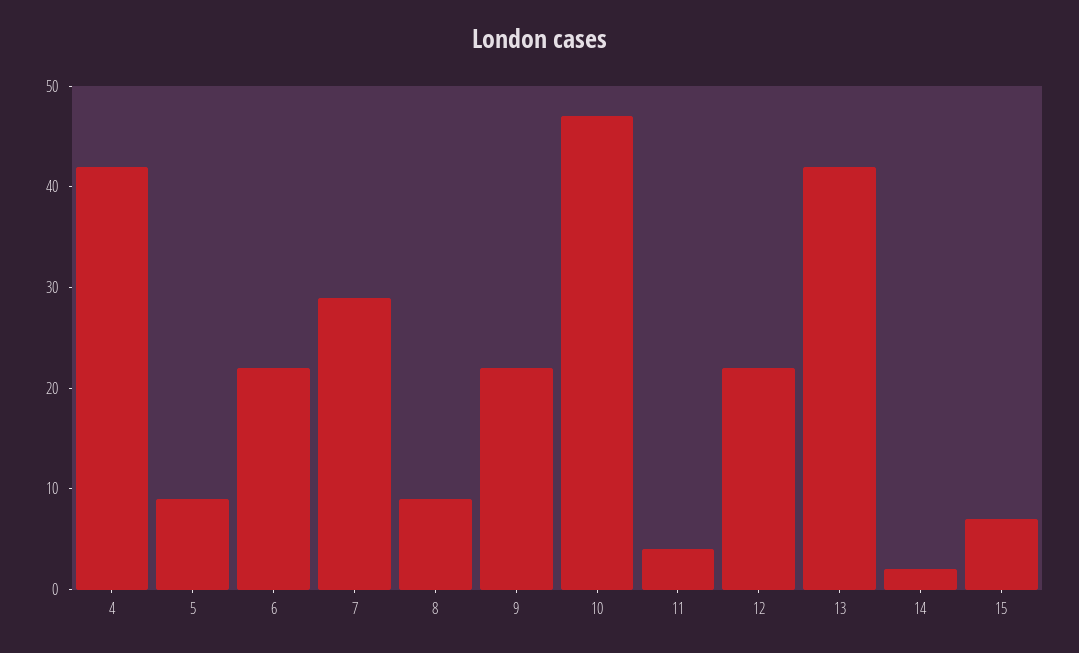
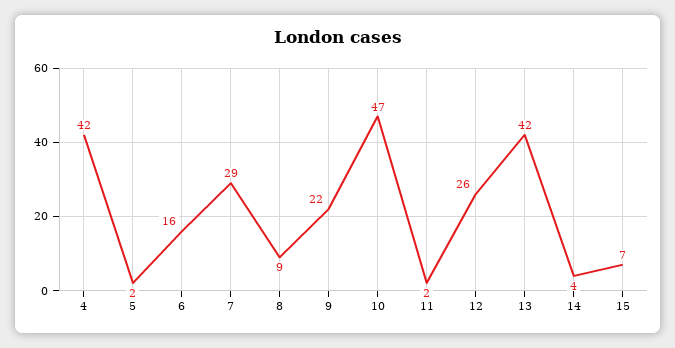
5: 9 -> 2
6: 22 -> 16
11: 4 -> 2
12: 22 -> 26
14: 2 -> 4

